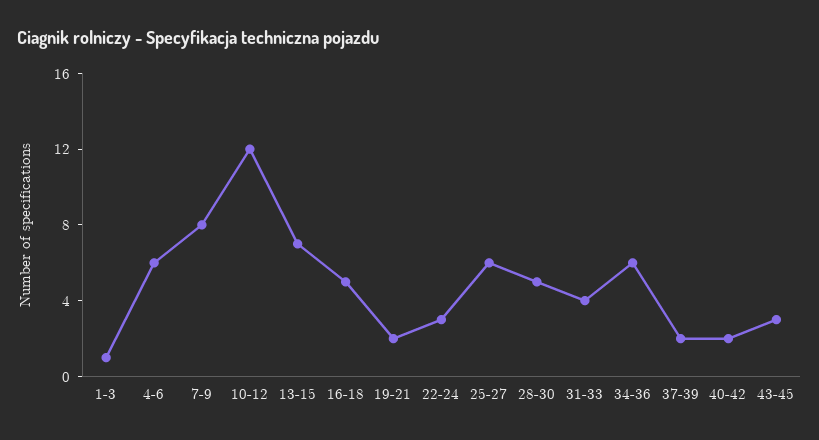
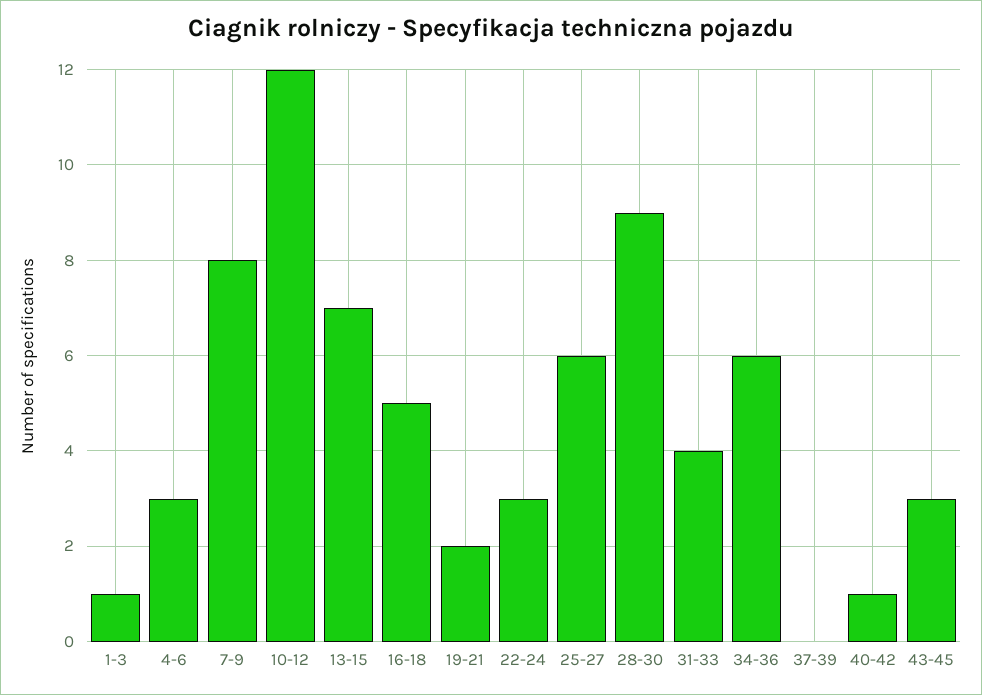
4-6: 6 -> 3
28-30: 5 -> 9
37-39: 2 -> 0
40-42: 2 -> 1

